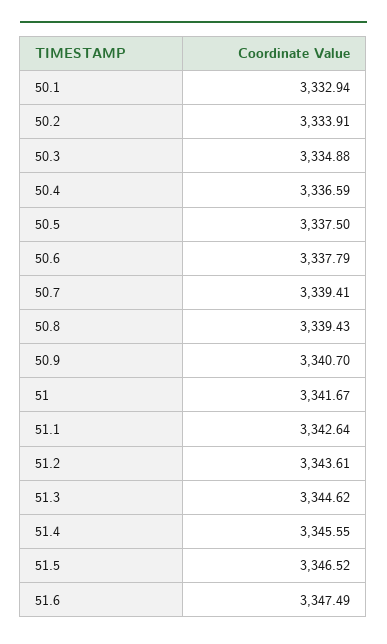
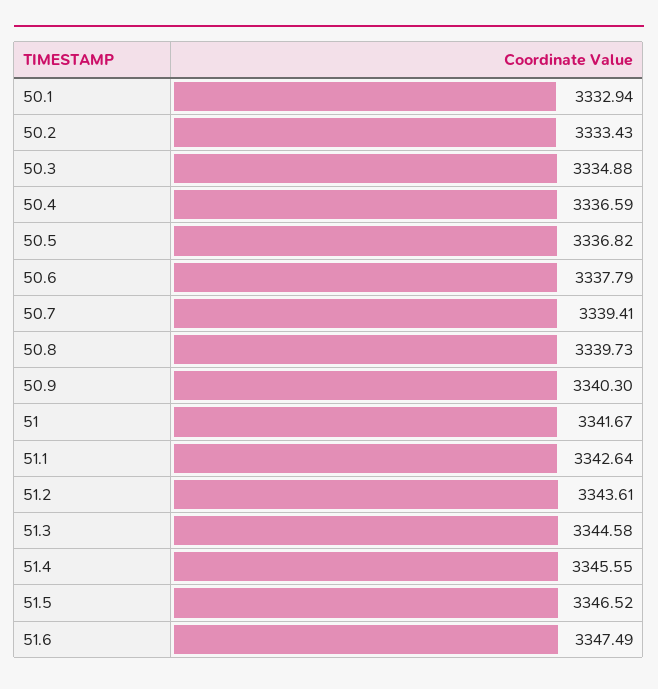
50.2: 3333.91 -> 3333.43
50.5: 3337.5 -> 3336.82
50.8: 3339.43 -> 3339.73
50.9: 3340.7 -> 3340.3
51.3: 3344.62 -> 3344.58

